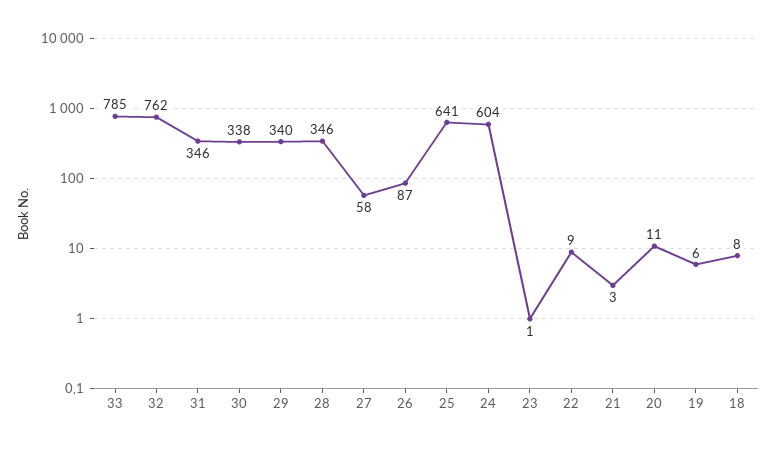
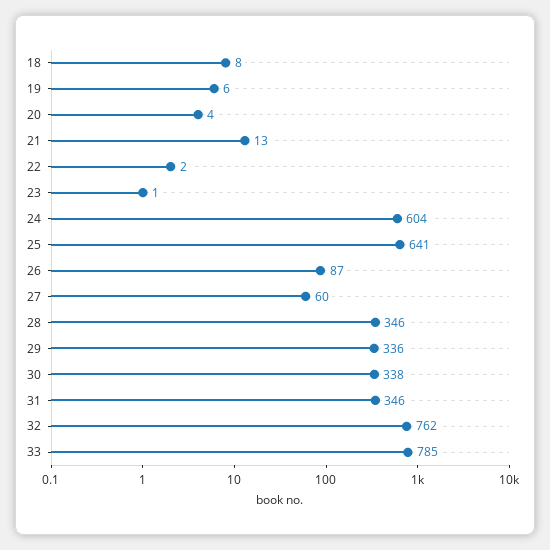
29: 340 -> 336
27: 58 -> 60
22: 9 -> 2
21: 3 -> 13
20: 11 -> 4

